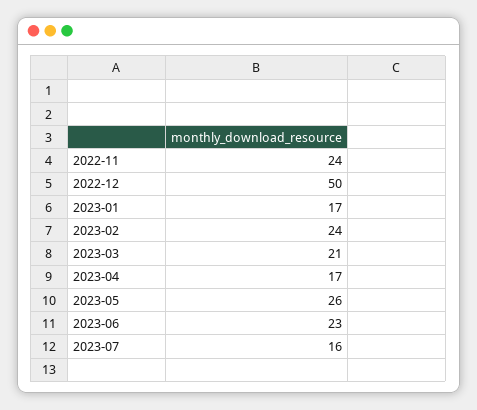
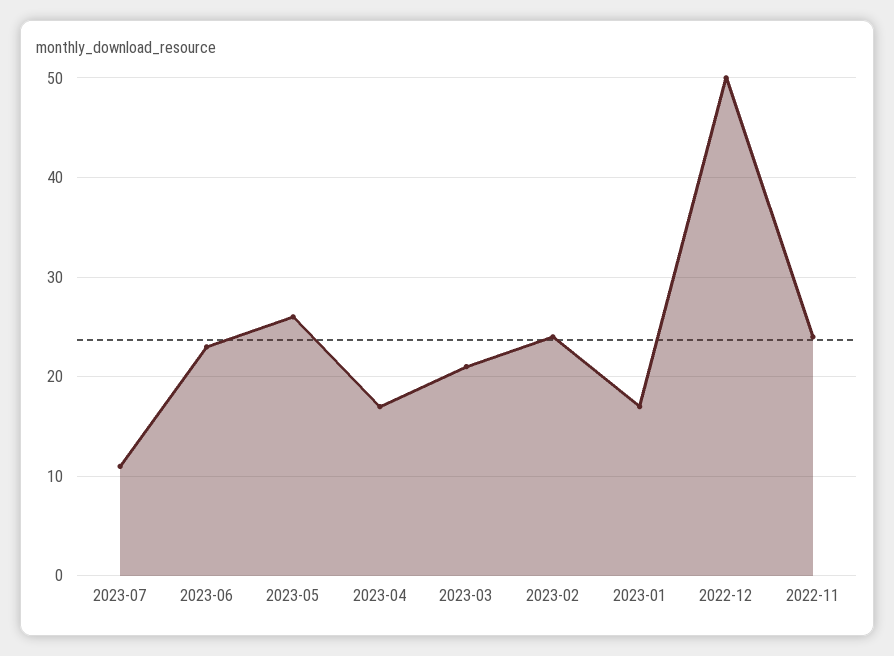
2023-07: 16 -> 11

